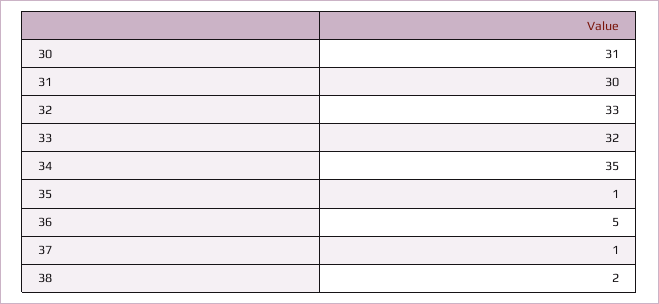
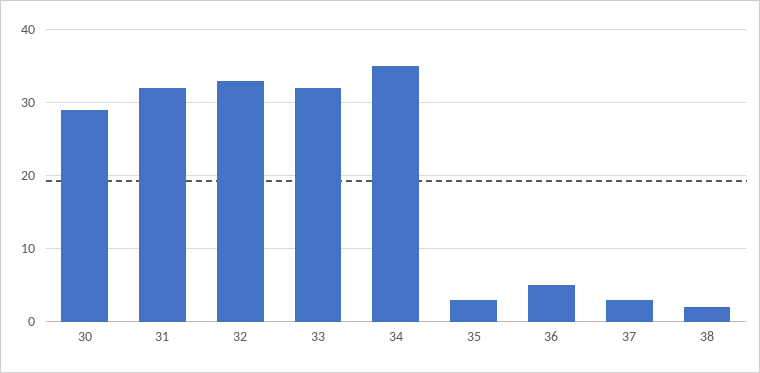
30: 31 -> 29
31: 30 -> 32
35: 1 -> 3
37: 1 -> 3

